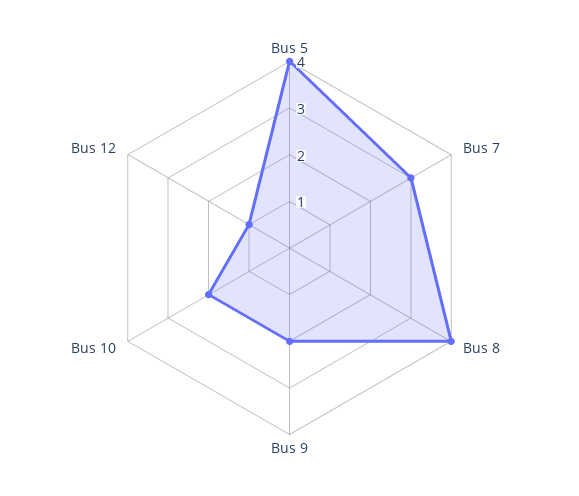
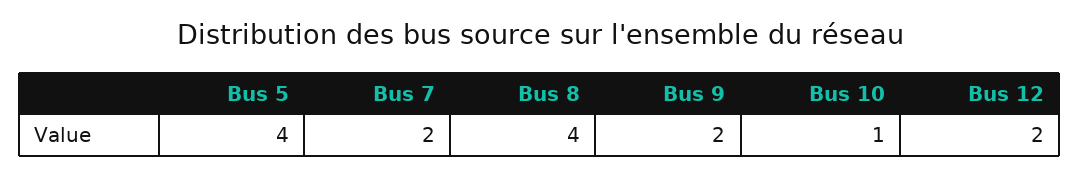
Bus 7: 3 -> 2
Bus 10: 2 -> 1
Bus 12: 1 -> 2

